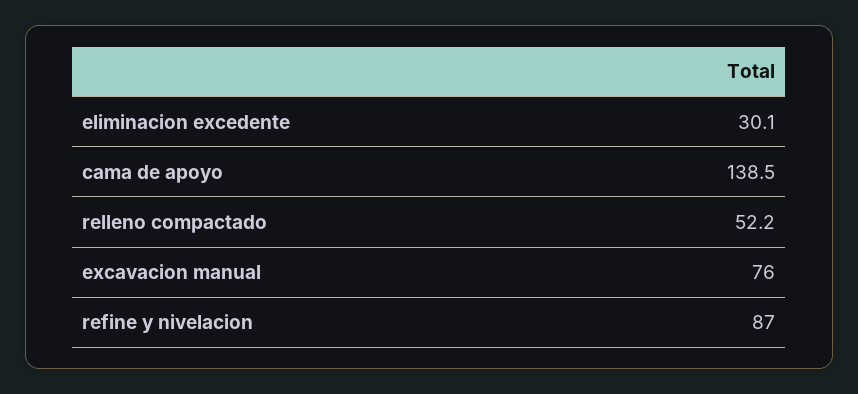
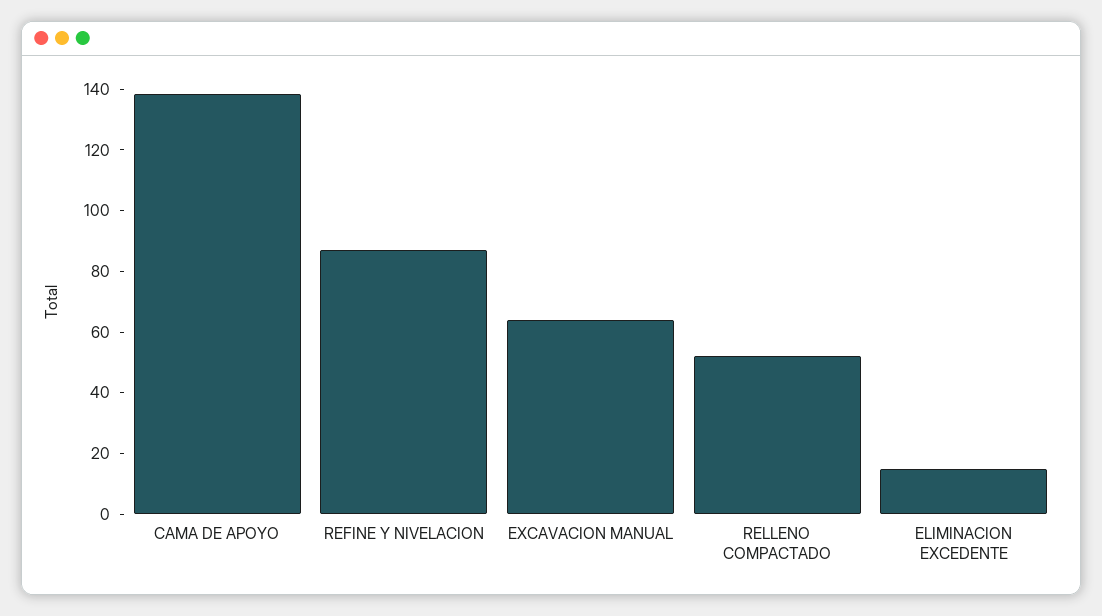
eliminacion excedente: 30.1 -> 15
excavacion manual: 76 -> 65

